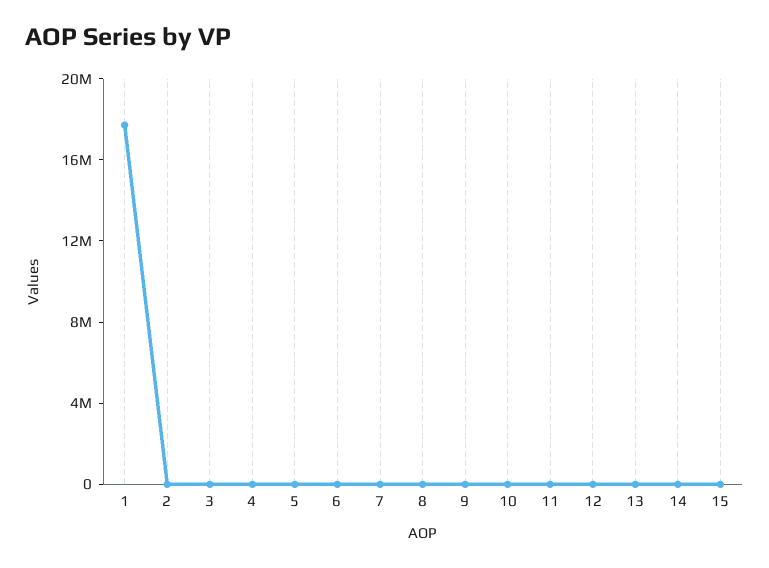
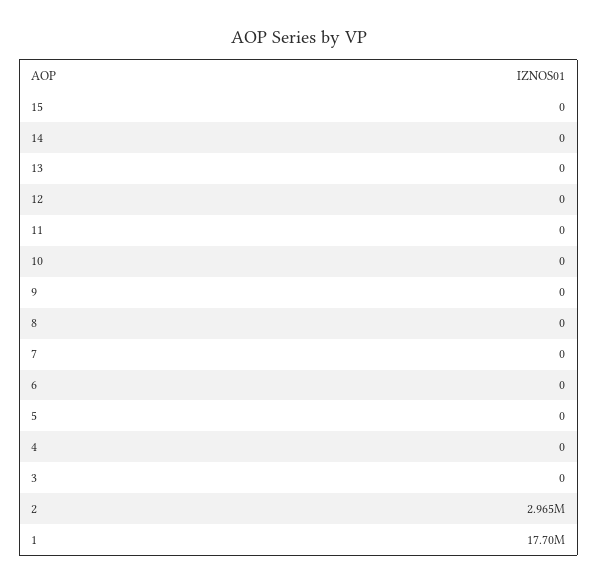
2: 0 -> 2965000

